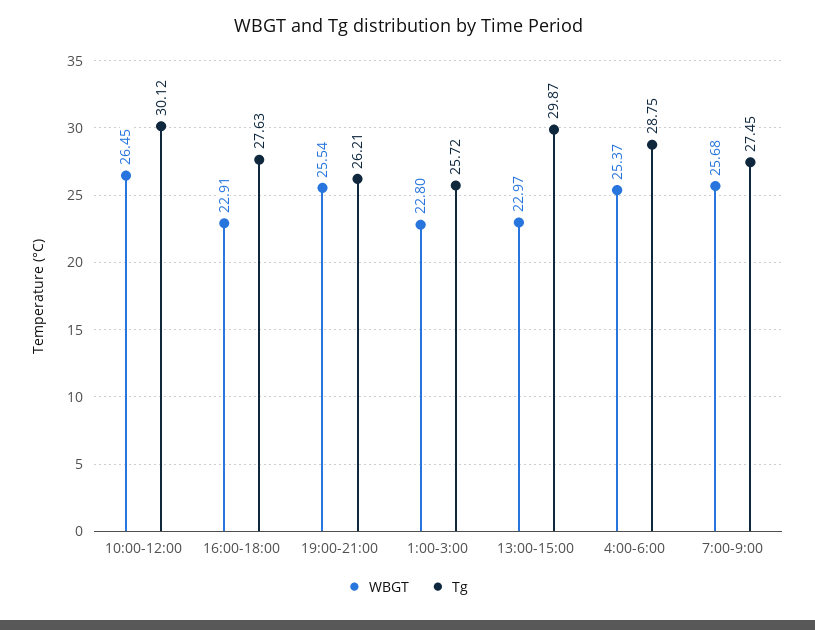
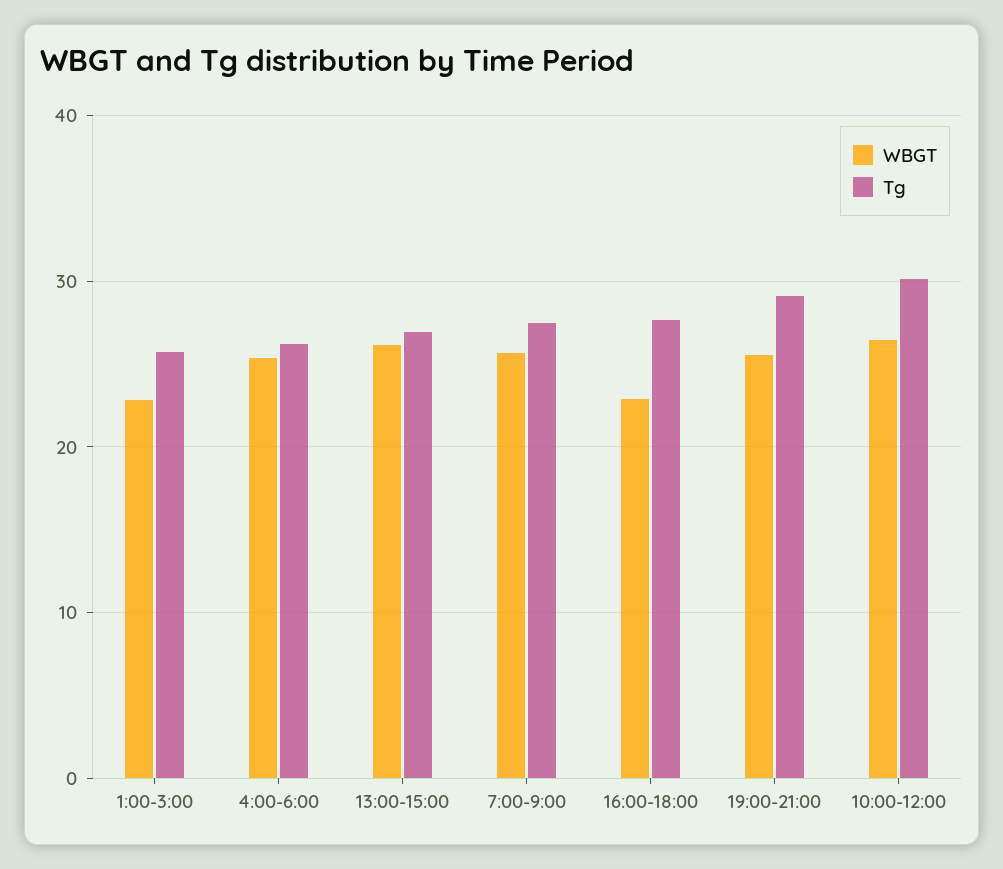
Tg, 19:00-21:00: 26.21 -> 29
WBGT, 13:00-15:00: 22.97 -> 26
Tg, 13:00-15:00: 29.87 -> 27
Tg, 4:00-6:00: 28.75 -> 26

